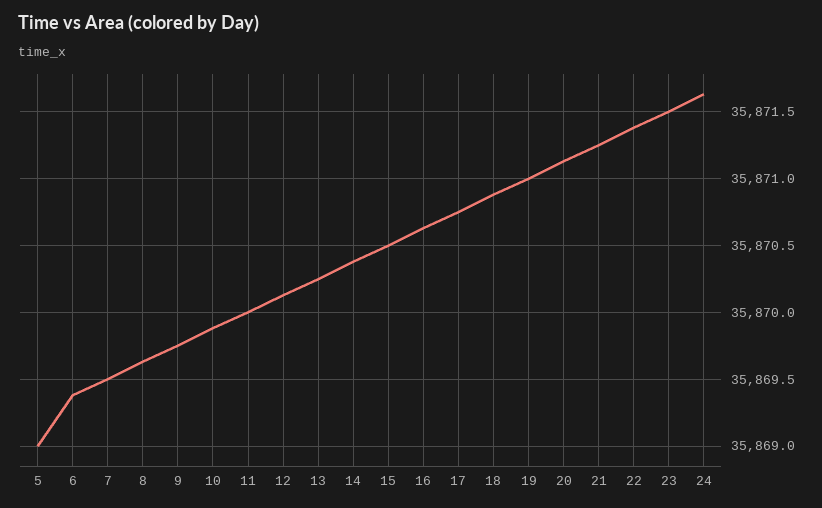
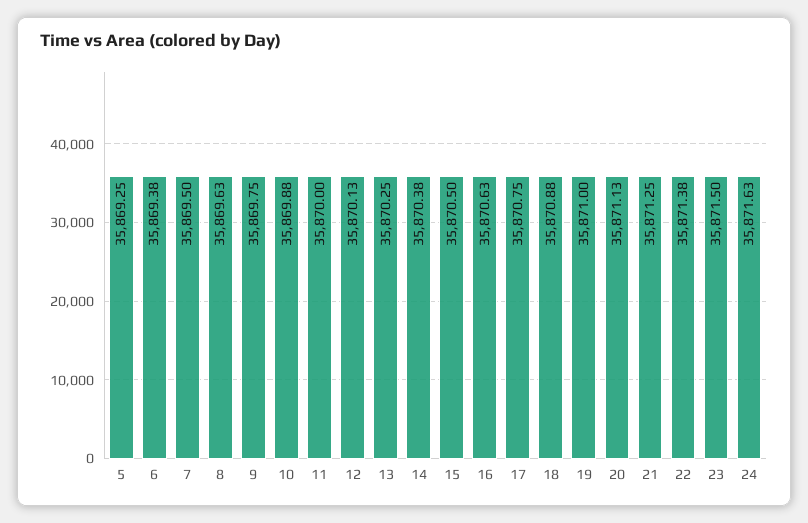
5: 35869 -> 35869.25

